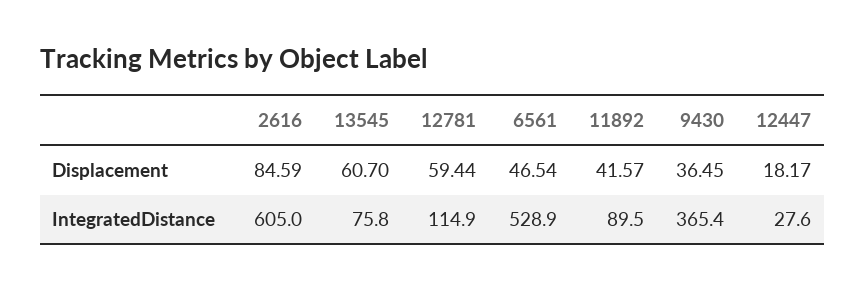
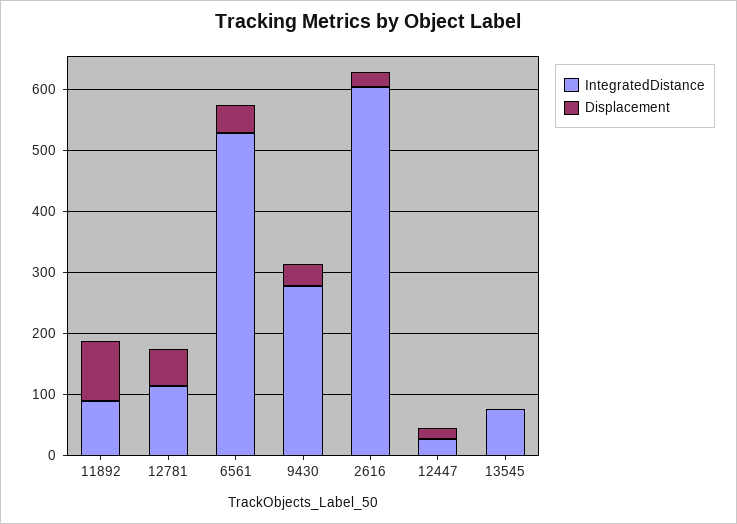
Displacement, 2616: 84.59 -> 20
Displacement, 13545: 60.7 -> 0
Displacement, 11892: 41.57 -> 100
IntegratedDistance, 9430: 365.4 -> 280

